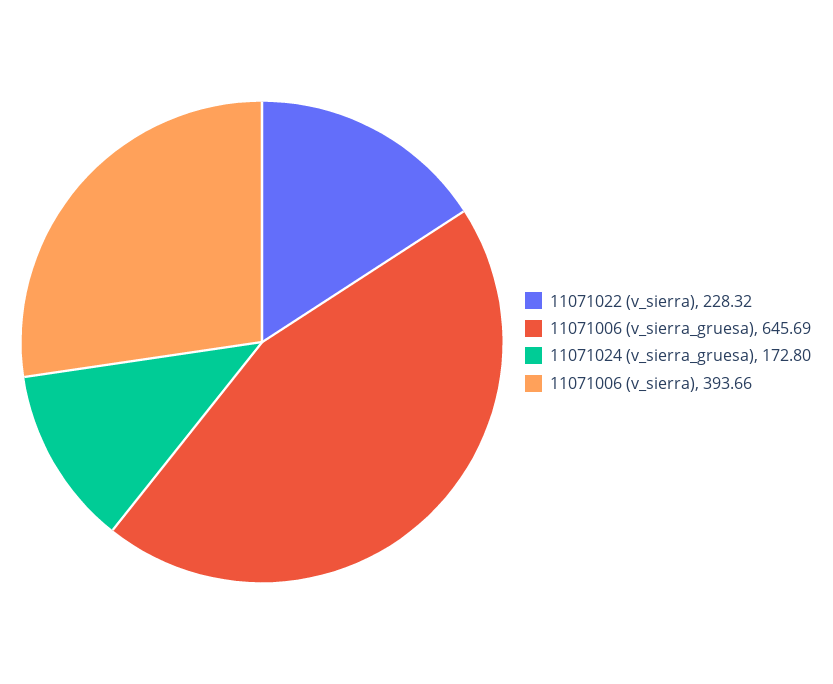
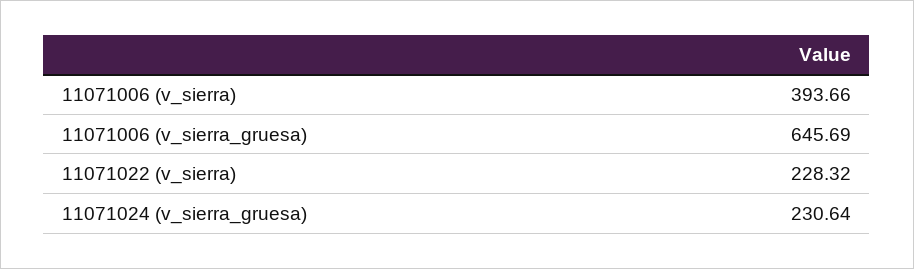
11071024 (v_sierra_gruesa): 172.8 -> 230.64

